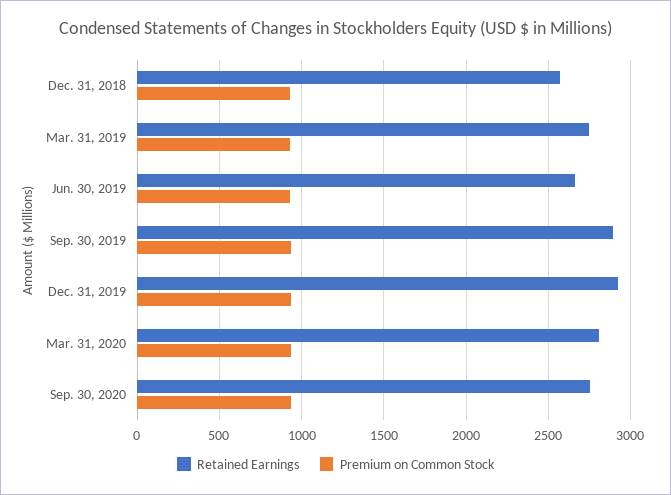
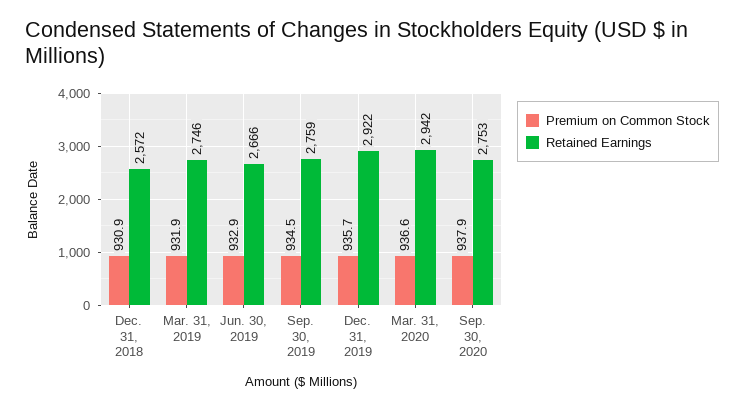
Retained Earnings, Sep. 30, 2019: 2900 -> 2759
Retained Earnings, Mar. 31, 2020: 2800 -> 2942

